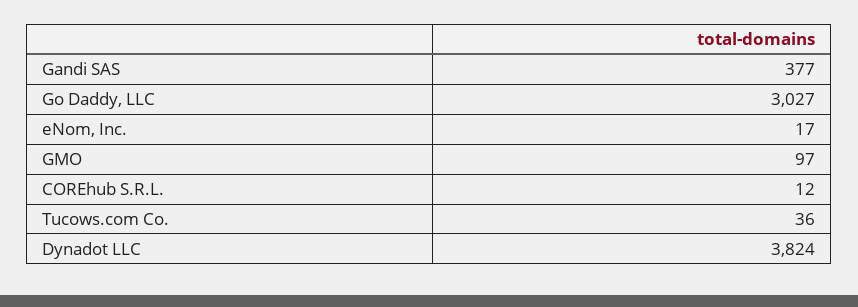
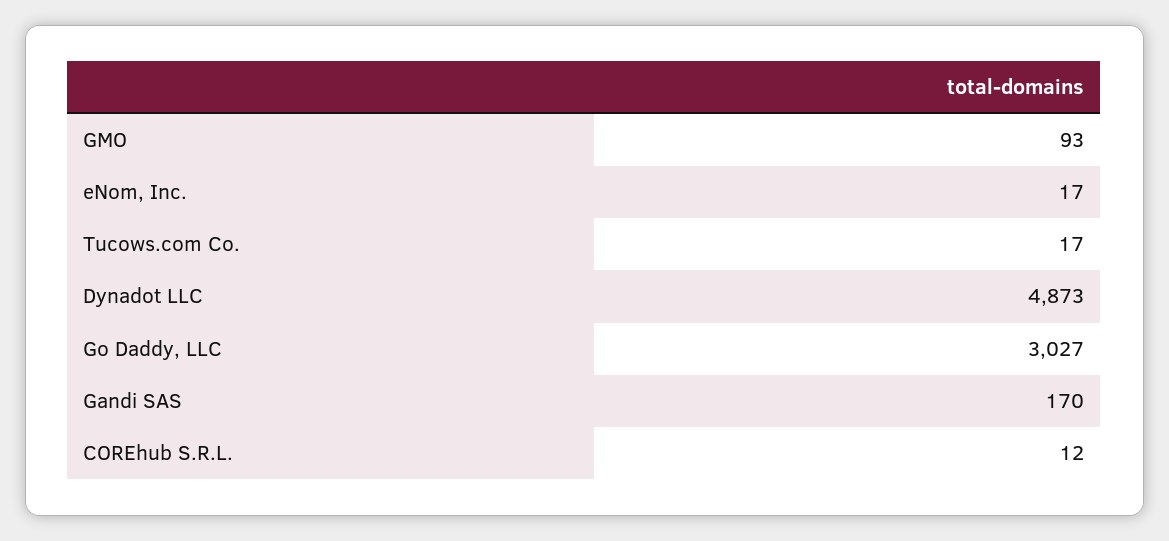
Gandi SAS: 377 -> 170
GMO: 97 -> 93
Tucows.com Co.: 36 -> 17
Dynadot LLC: 3824 -> 4873

